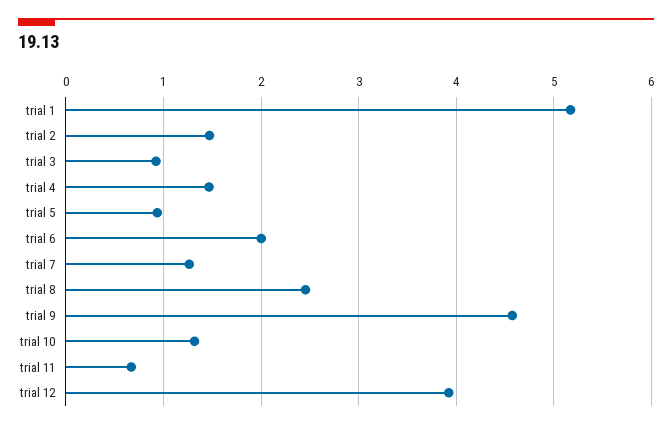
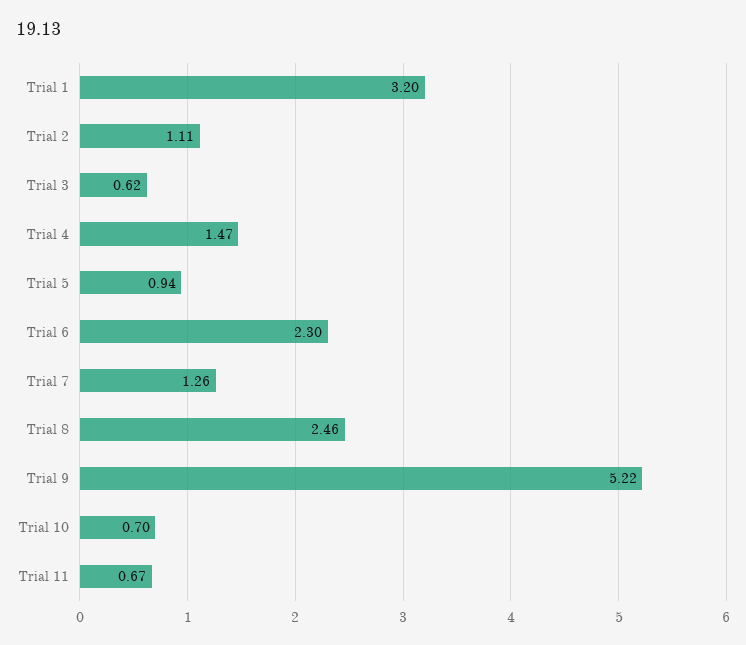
trial 1: 5.2 -> 3.2
trial 2: 1.5 -> 1.11
trial 3: 0.9 -> 0.62
trial 6: 2 -> 2.3
trial 9: 4.6 -> 5.22
trial 10: 1.3 -> 0.7
trial 12: 3.9 -> none

